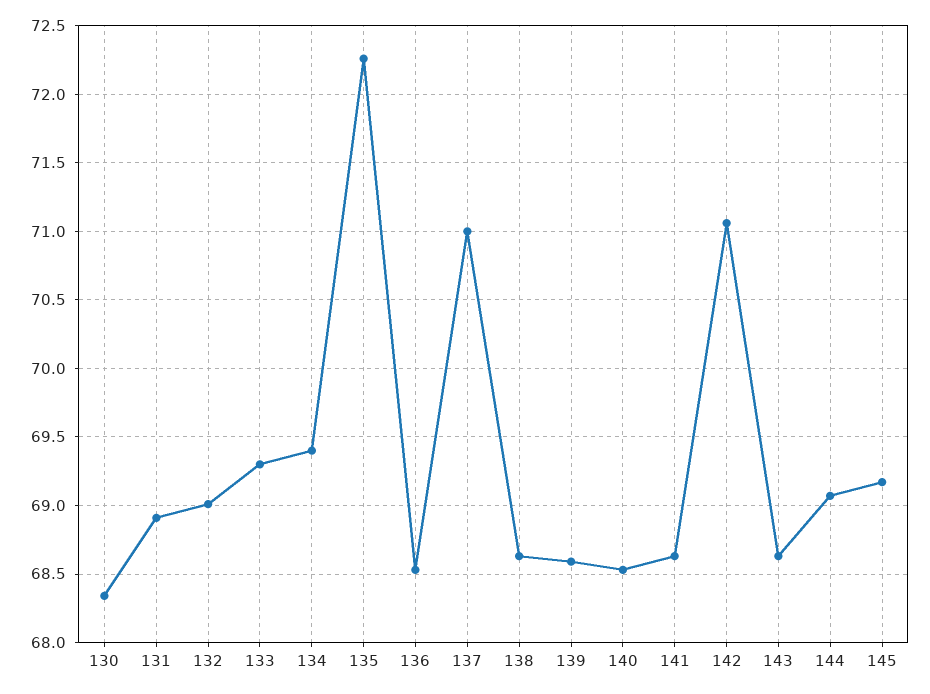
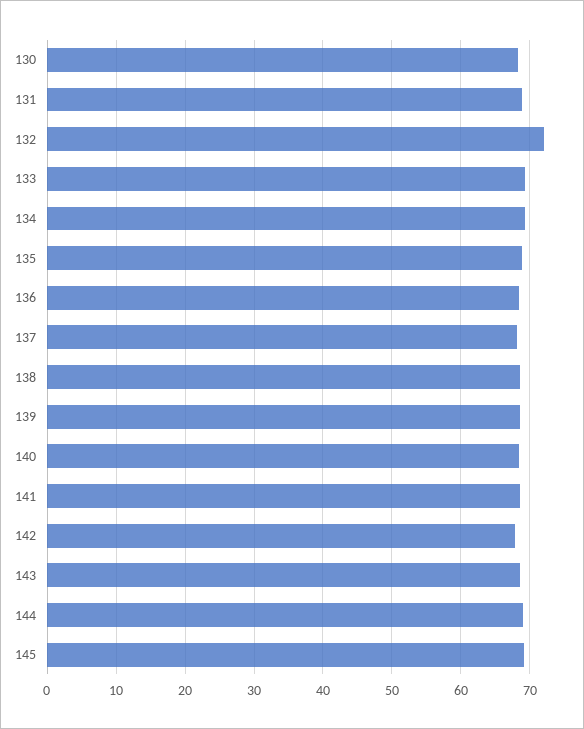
132: 69 -> 72
135: 72.25 -> 69
137: 71 -> 68
142: 71.05 -> 68

